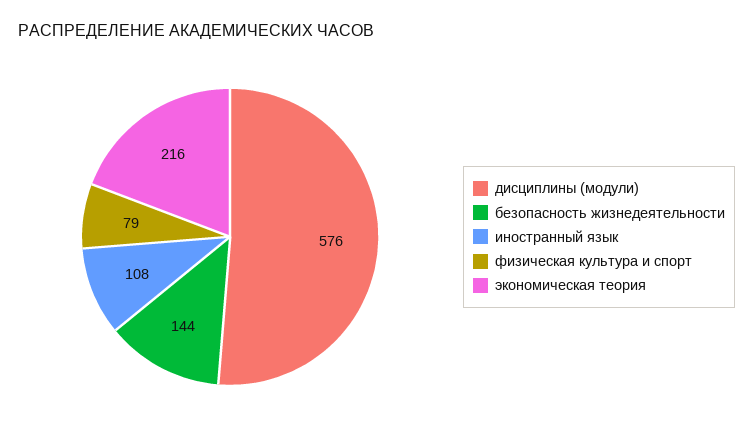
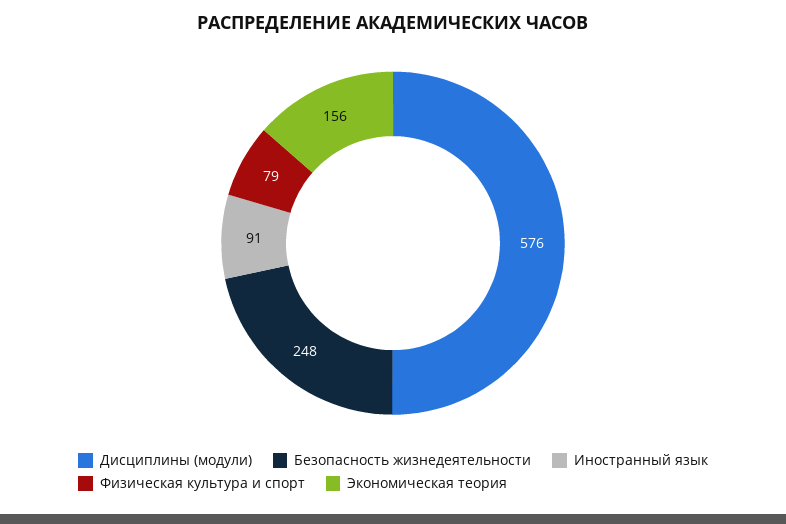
безопасность жизнедеятельности: 144 -> 248
иностранный язык: 108 -> 91
экономическая теория: 216 -> 156

